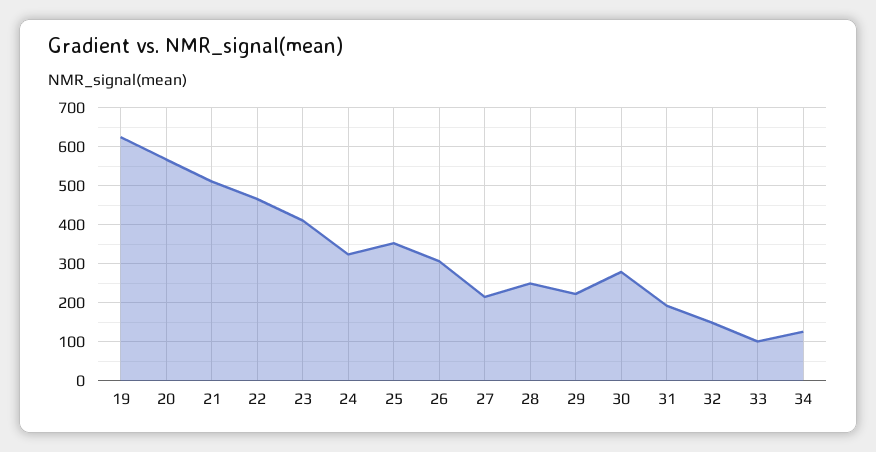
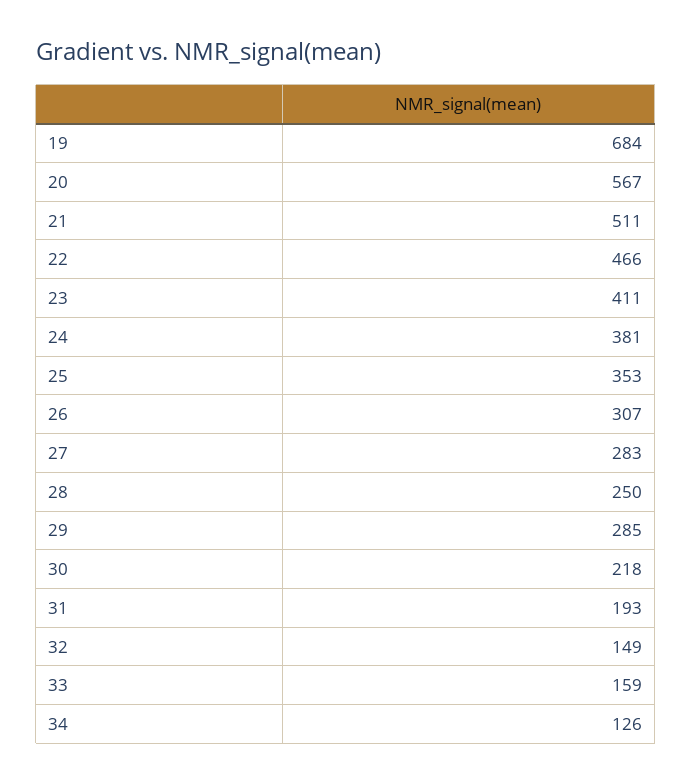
19: 620 -> 684
24: 320 -> 381
27: 220 -> 283
29: 220 -> 285
30: 280 -> 218
33: 100 -> 159

